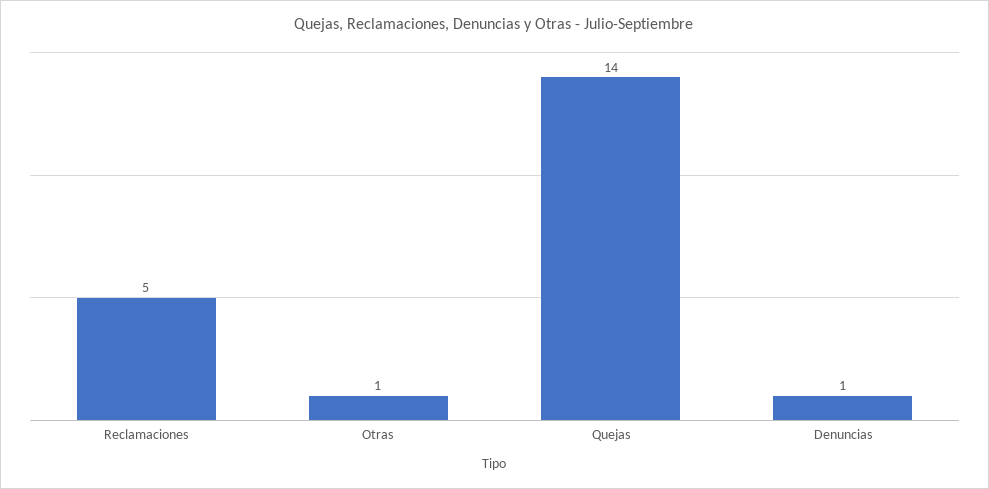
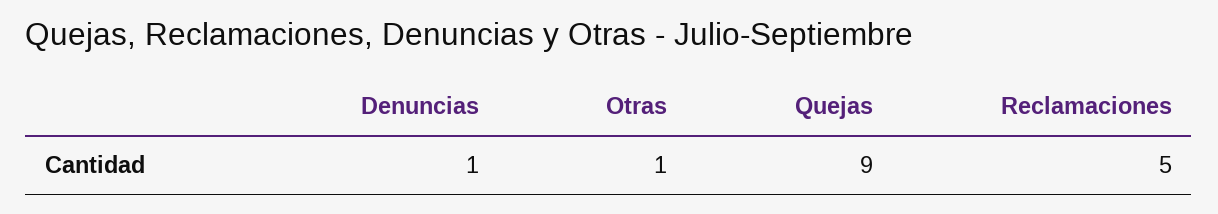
Quejas: 14 -> 9

